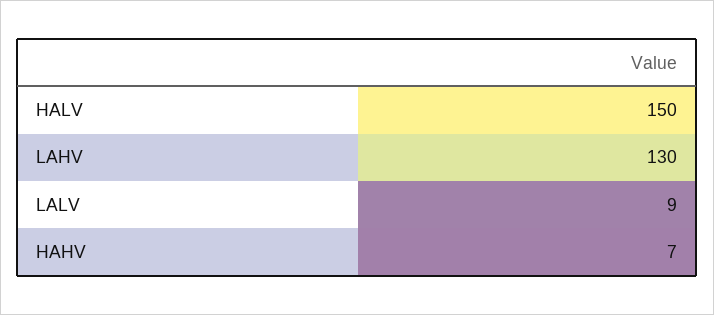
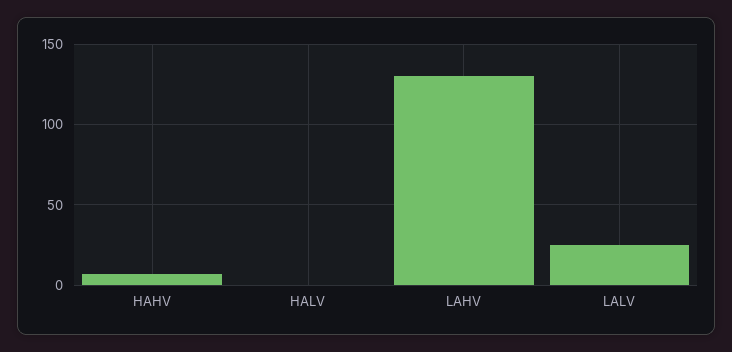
HALV: 150 -> 0
LALV: 9 -> 25

